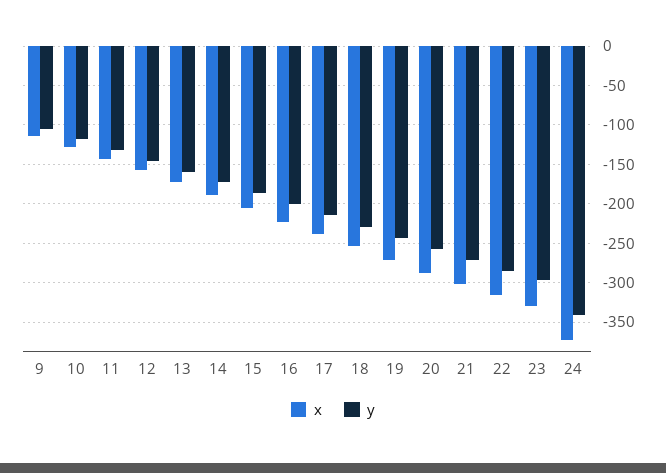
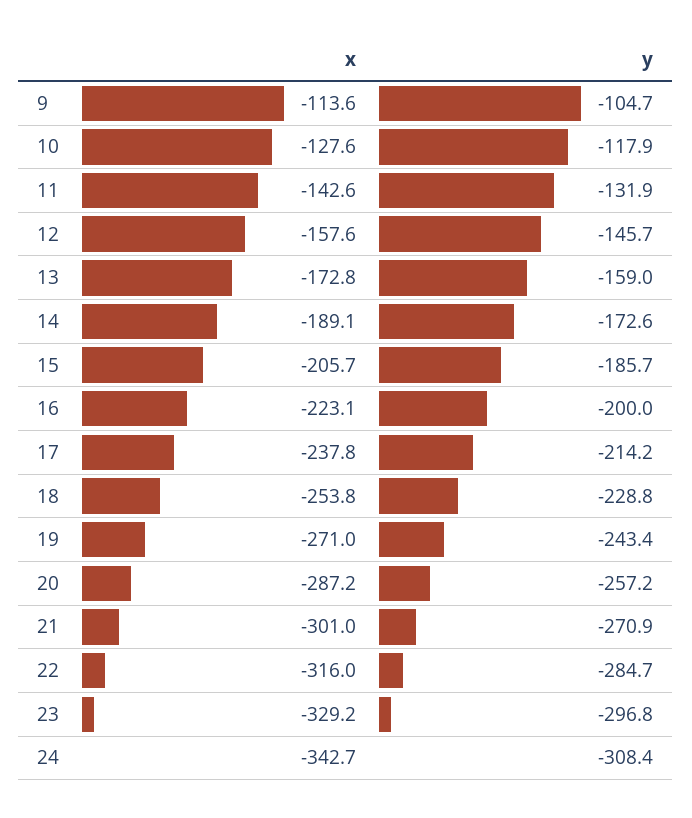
x, 24: -370 -> -342.7
y, 24: -340 -> -308.4

